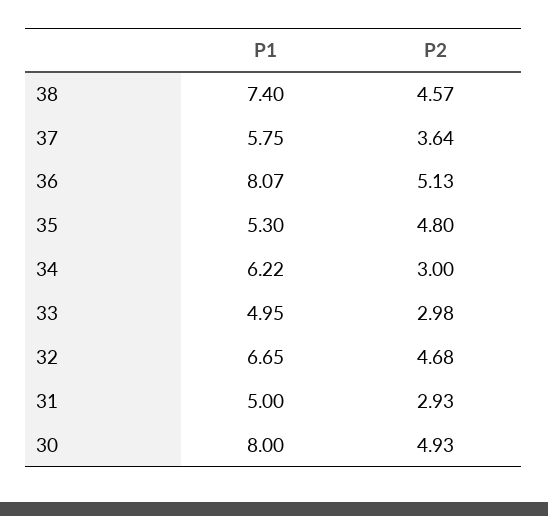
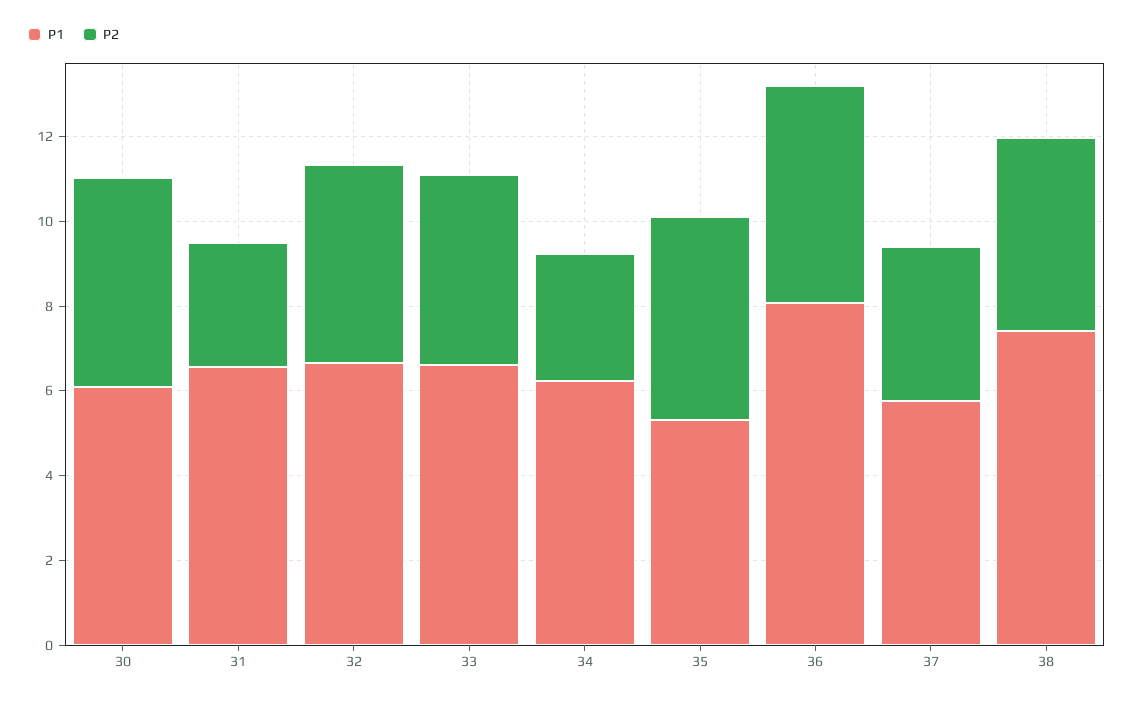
P1, 33: 4.95 -> 6.5
P2, 33: 2.98 -> 4.5
P1, 31: 5 -> 6.5
P1, 30: 8 -> 6

